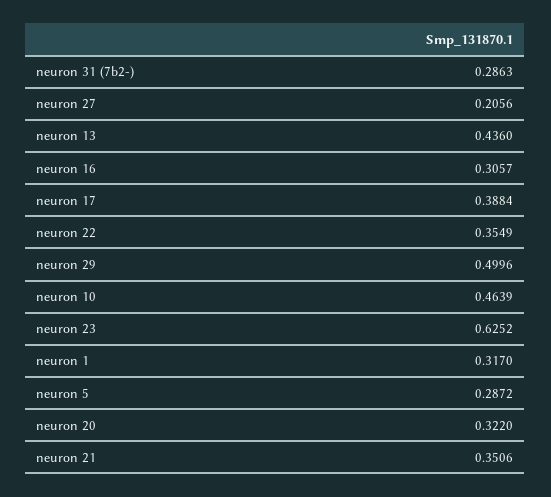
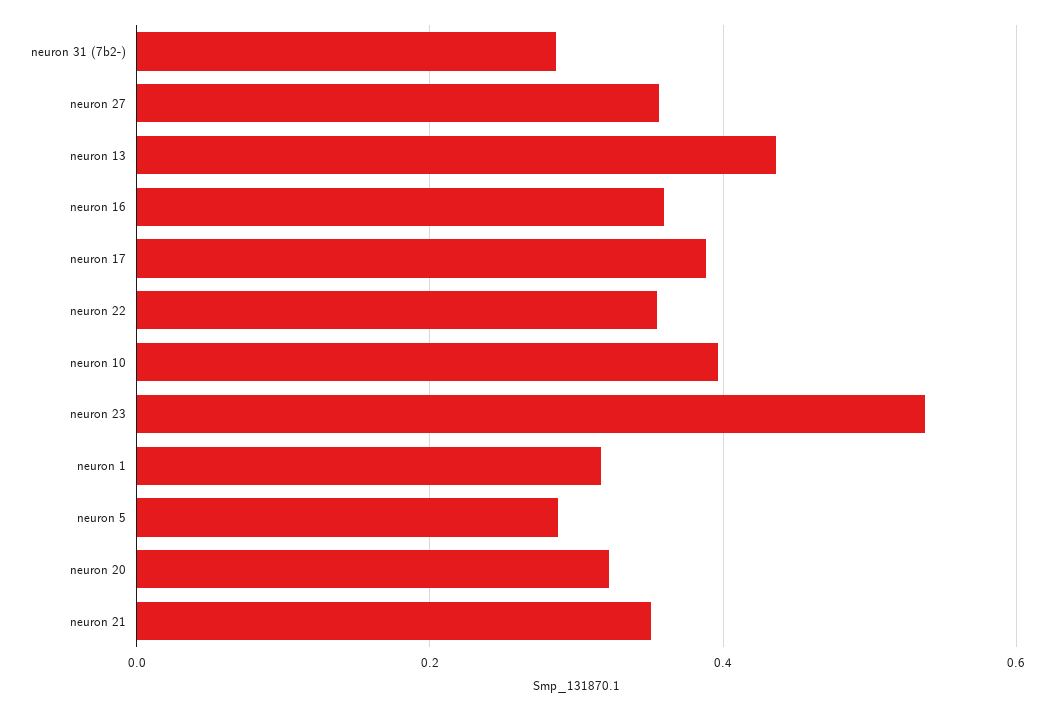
neuron 27: 0.2056 -> 0.36
neuron 16: 0.3057 -> 0.36
neuron 29: 0.4996 -> none
neuron 10: 0.4639 -> 0.4
neuron 23: 0.6252 -> 0.54

